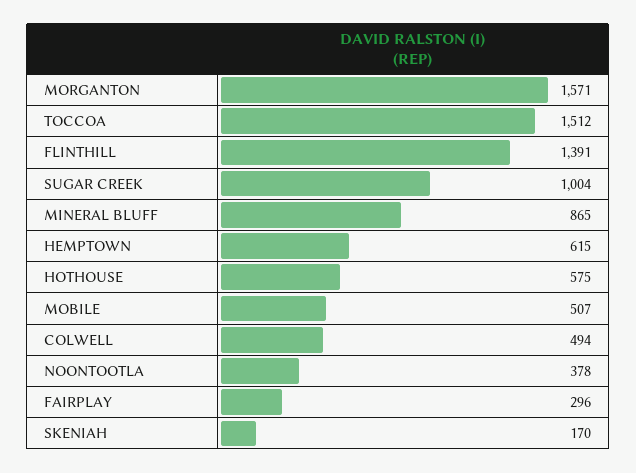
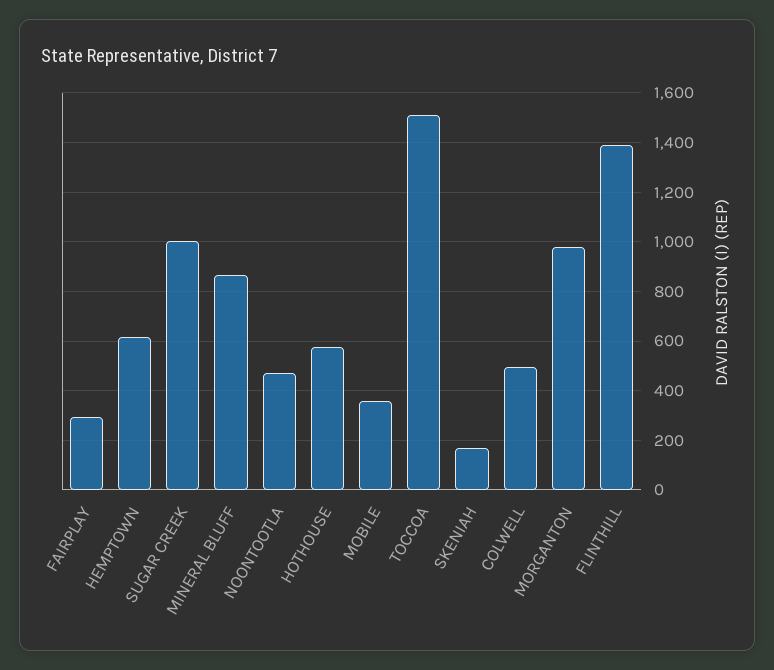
MORGANTON: 1571 -> 975
MOBILE: 507 -> 350
NOONTOOTLA: 378 -> 475

